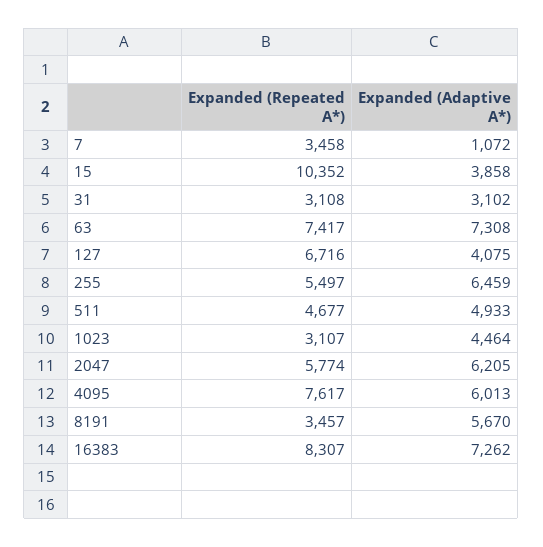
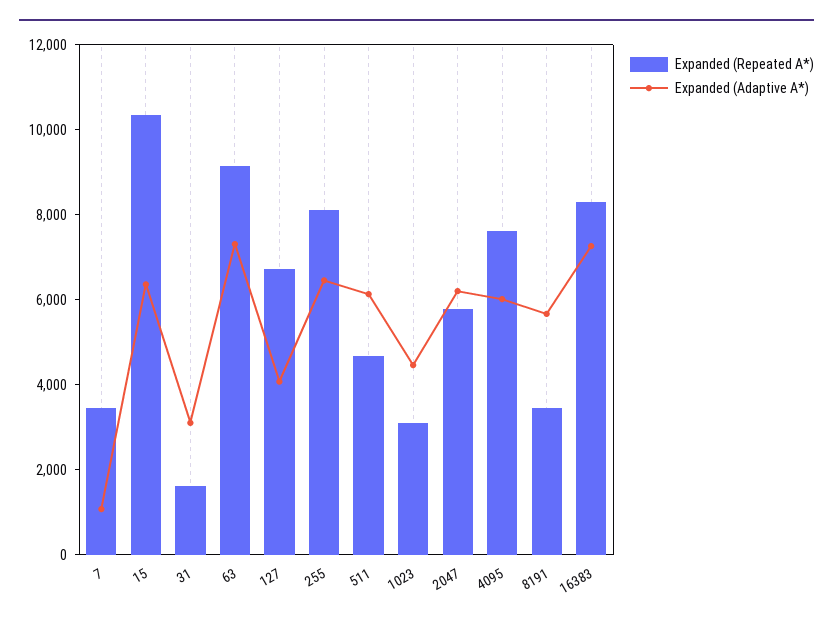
Expanded (Adaptive A*), 15: 3858 -> 6500
Expanded (Repeated A*), 31: 3108 -> 1500
Expanded (Repeated A*), 63: 7417 -> 9000
Expanded (Repeated A*), 255: 5497 -> 8000
Expanded (Adaptive A*), 511: 4933 -> 6000

